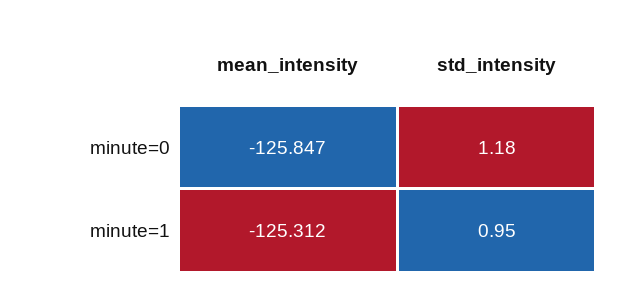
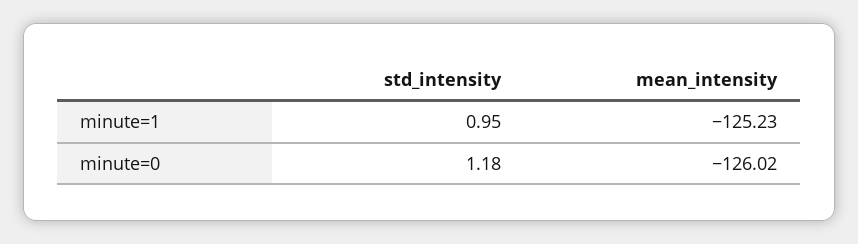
mean_intensity, minute=0: -125.847 -> -126.02
mean_intensity, minute=1: -125.312 -> -125.23

